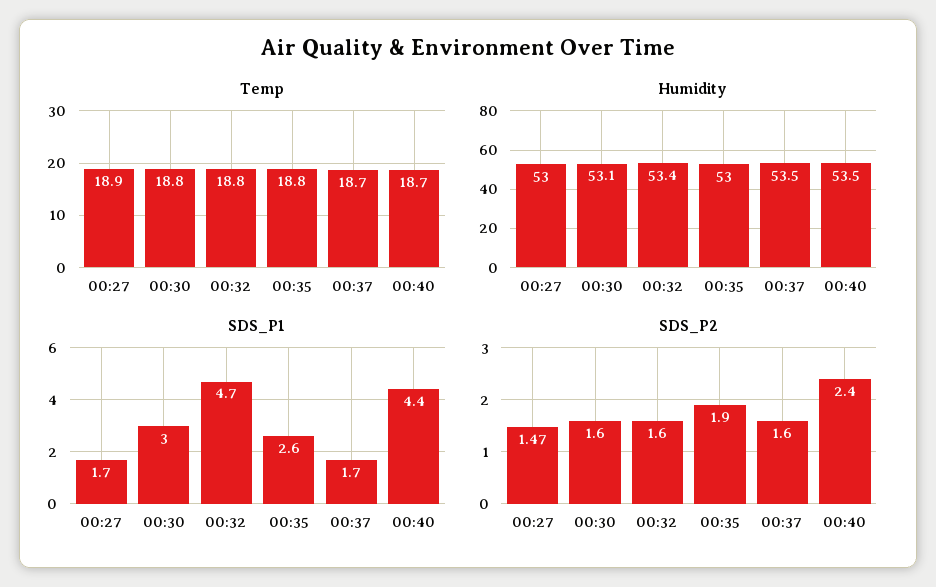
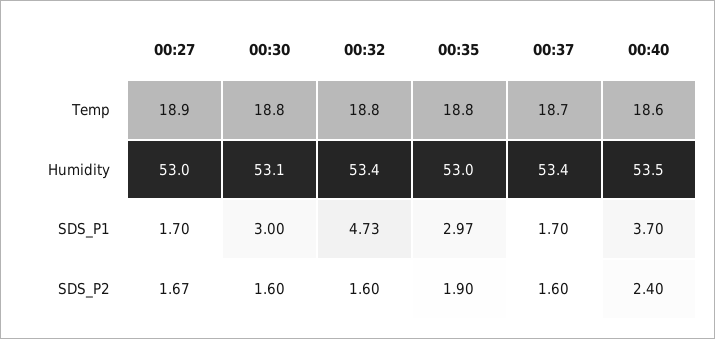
Temp, 00:40: 18.7 -> 18.6
Humidity, 00:37: 53.5 -> 53.4
SDS_P1, 00:35: 2.6 -> 2.97
SDS_P1, 00:40: 4.4 -> 3.7
SDS_P2, 00:27: 1.47 -> 1.67

